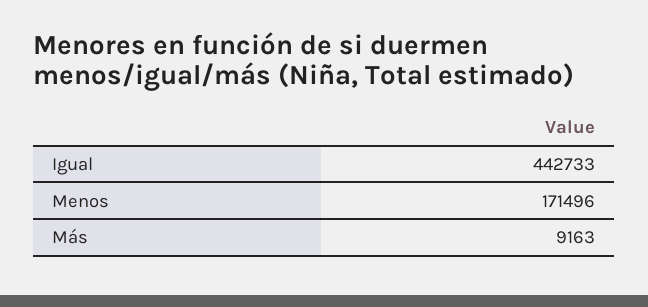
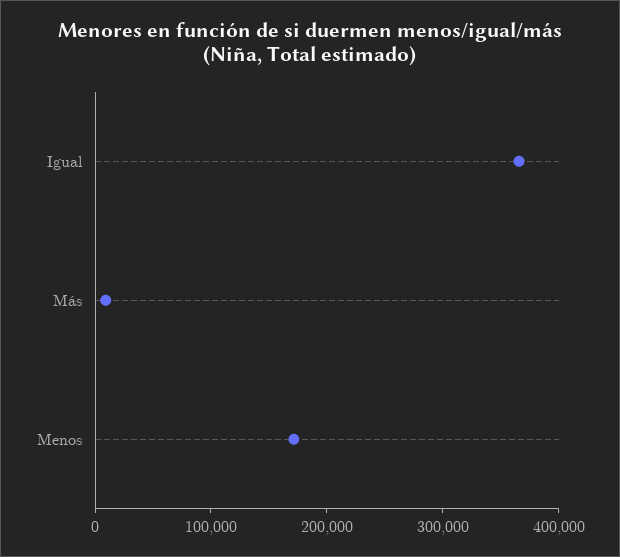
Igual: 442733 -> 360000

